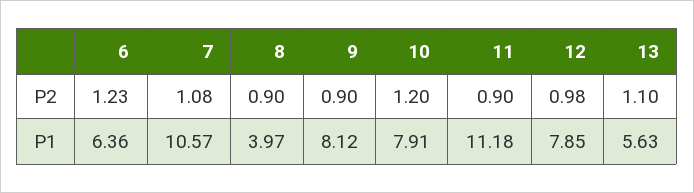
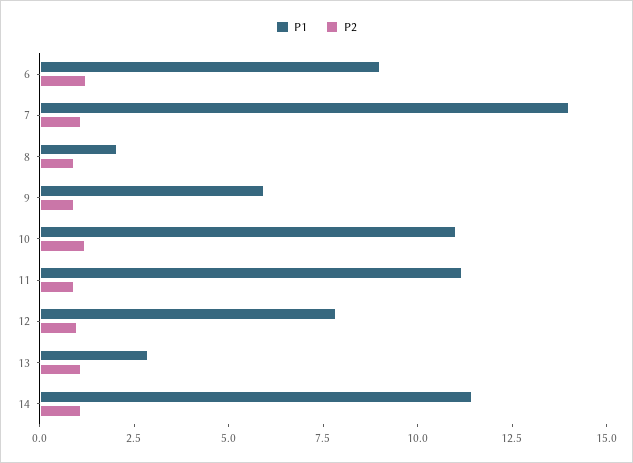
P1, 6: 6.36 -> 9
P1, 7: 10.57 -> 14
P1, 8: 3.97 -> 2
P1, 9: 8.12 -> 6
P1, 10: 7.91 -> 11
P1, 13: 5.63 -> 3
P1, 14: none -> 11.5
P2, 14: none -> 1

